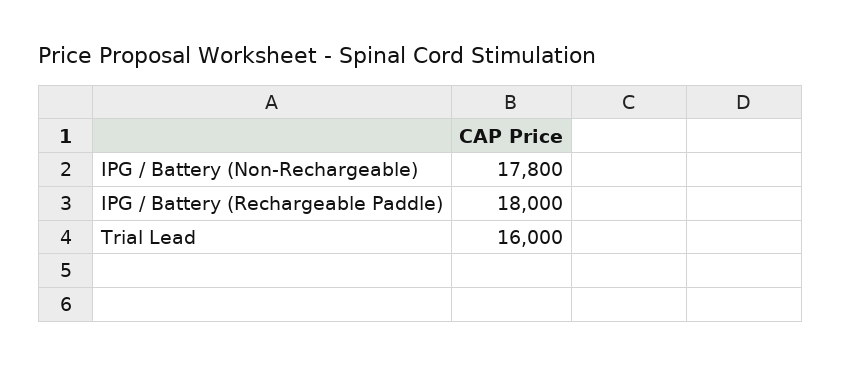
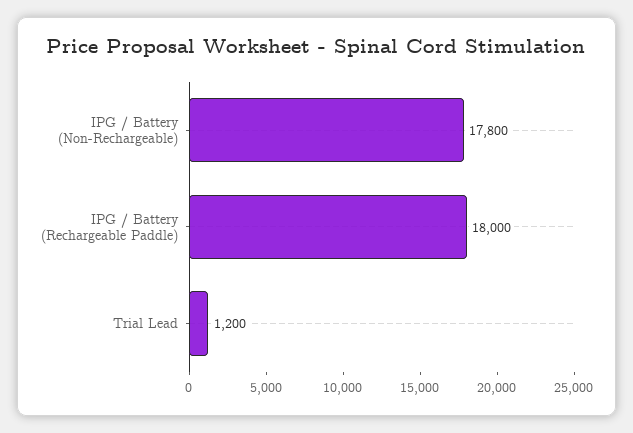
Trial Lead: 16000 -> 1200

